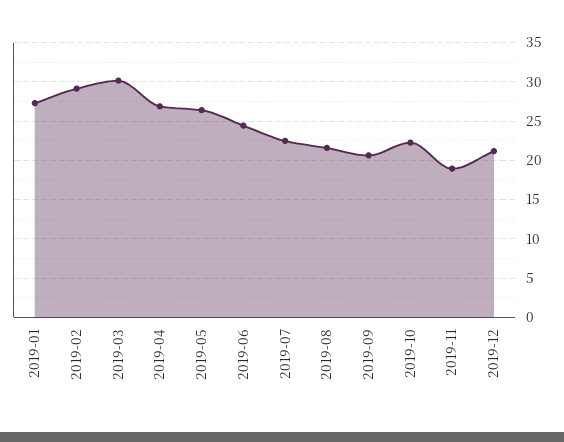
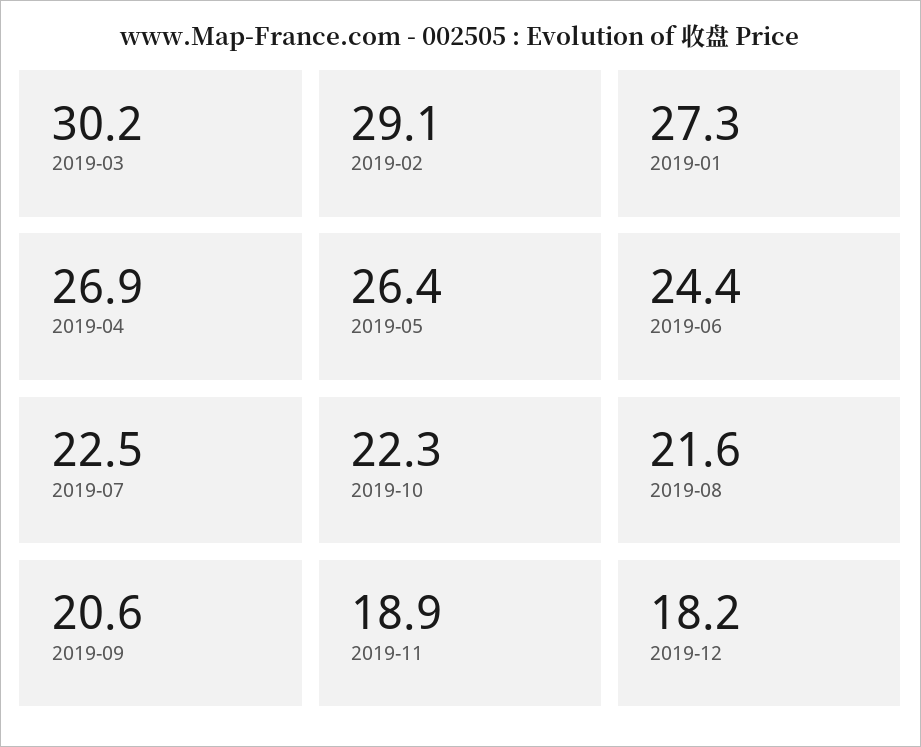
2019-12: 21 -> 18.2

